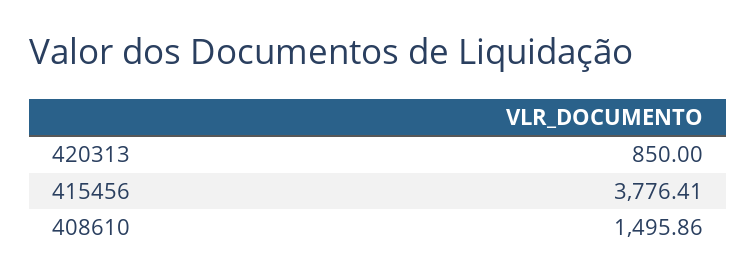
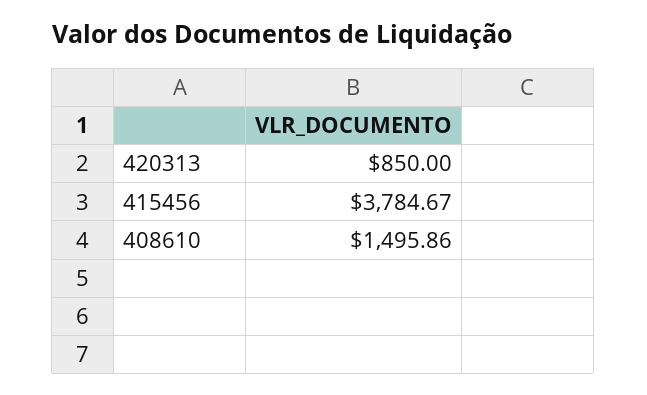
415456: 3776.41 -> 3784.67

